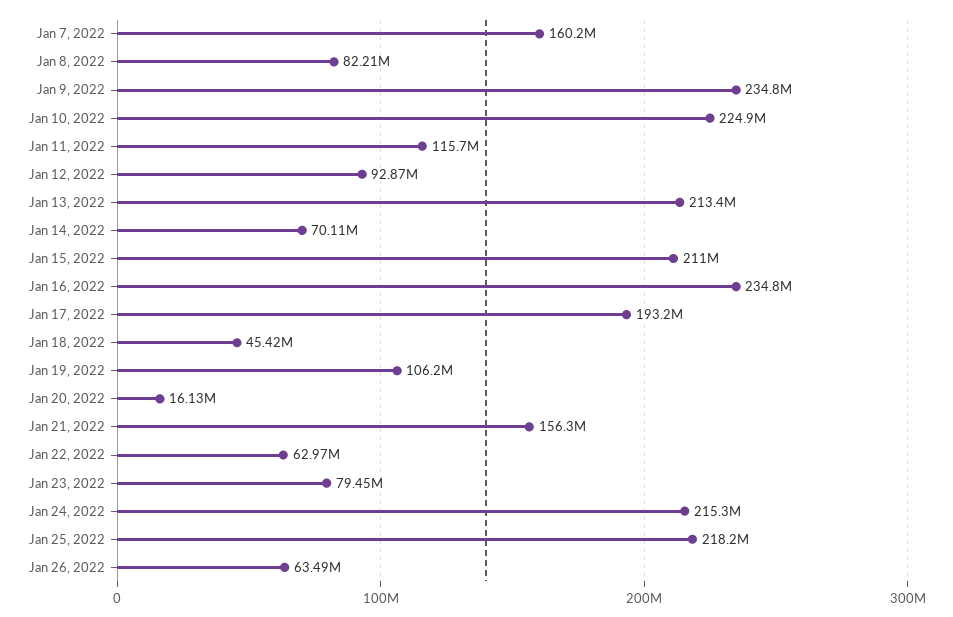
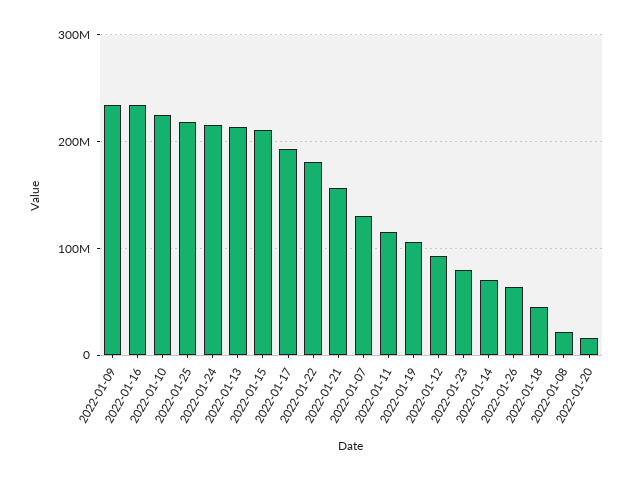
Jan 7, 2022: 160200000 -> 130000000
Jan 8, 2022: 82210000 -> 20000000
Jan 22, 2022: 62970000 -> 180000000

